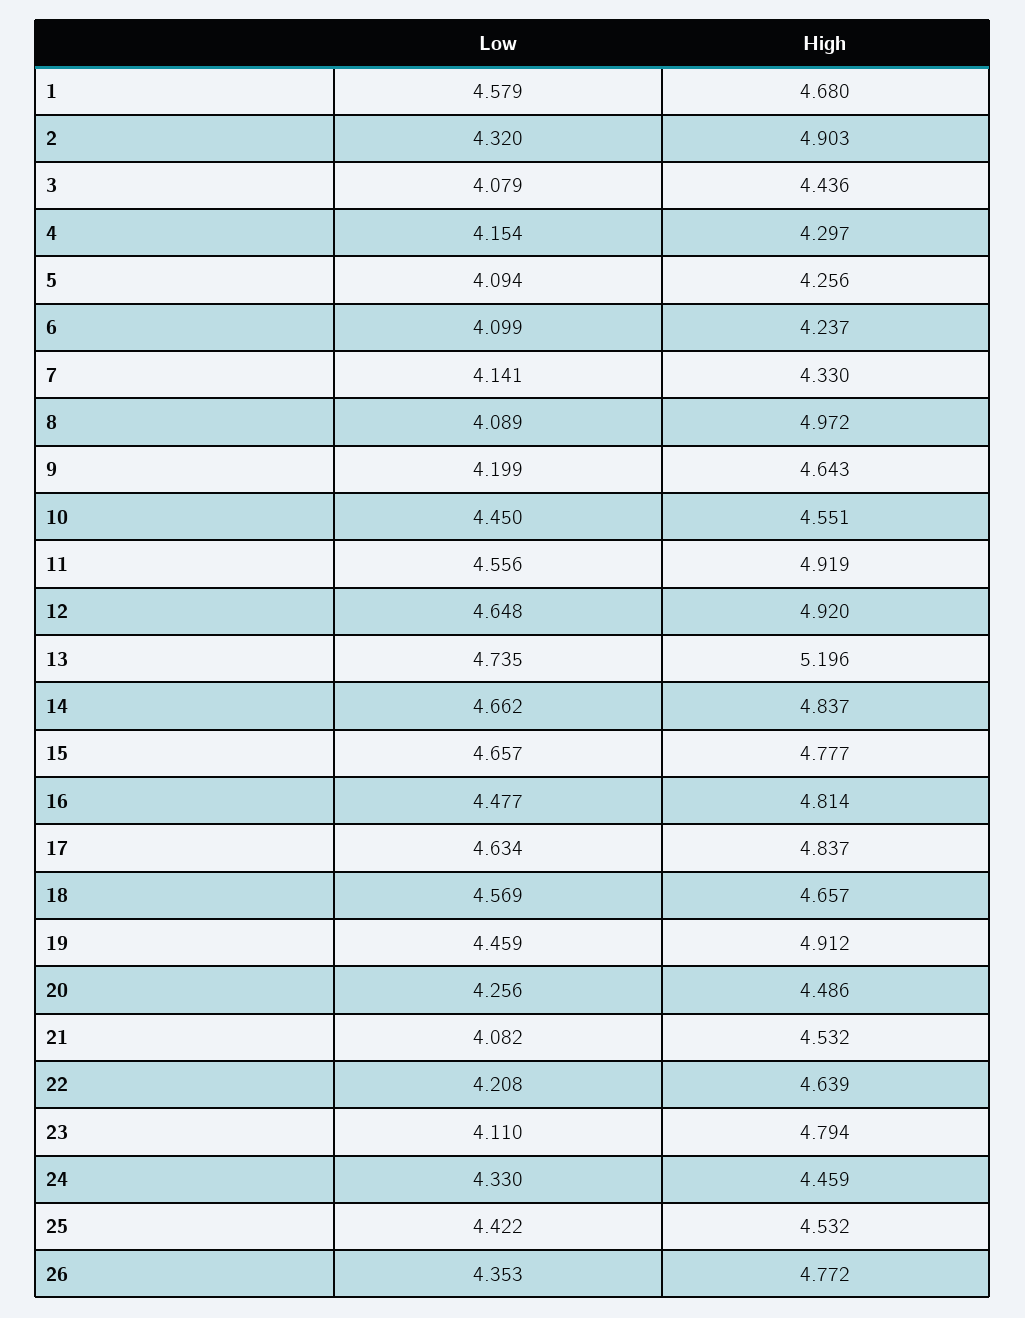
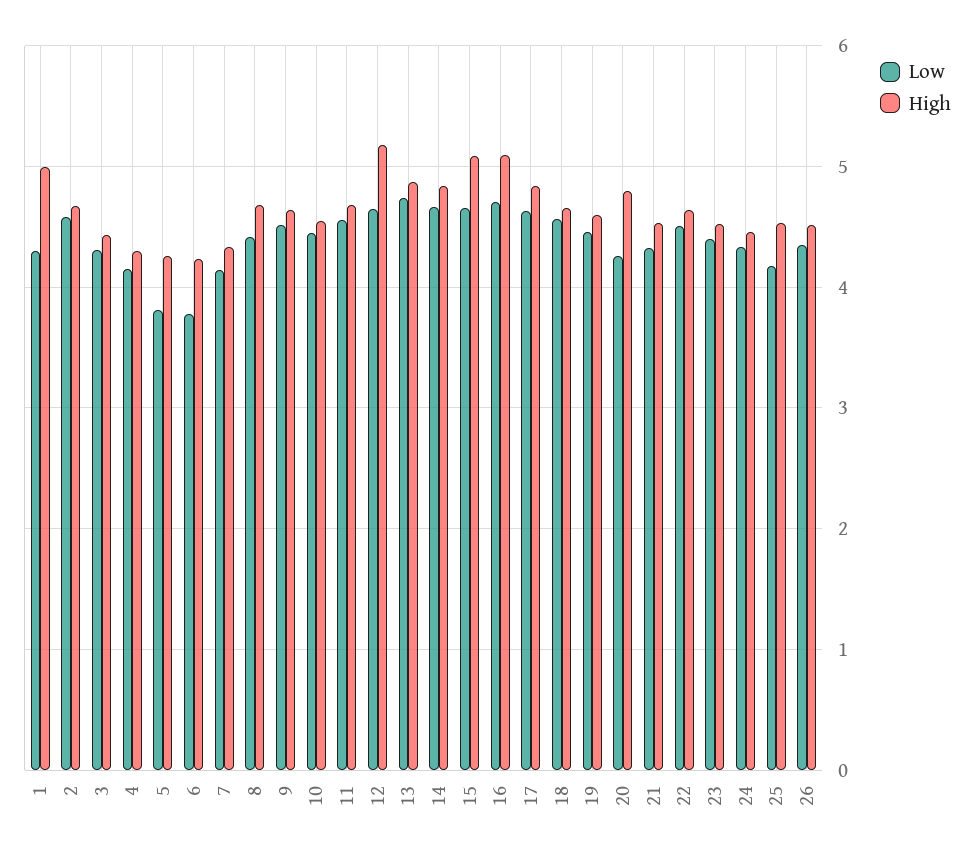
Low, 1: 4.579 -> 4.3
High, 1: 4.68 -> 5
Low, 2: 4.32 -> 4.6
High, 2: 4.903 -> 4.7
Low, 3: 4.079 -> 4.3
Low, 5: 4.094 -> 3.8
Low, 6: 4.099 -> 3.8
Low, 8: 4.089 -> 4.4
High, 8: 4.972 -> 4.7
Low, 9: 4.199 -> 4.5
High, 11: 4.919 -> 4.7
High, 12: 4.92 -> 5.2
High, 13: 5.196 -> 4.9
High, 15: 4.777 -> 5.1
Low, 16: 4.477 -> 4.7
High, 16: 4.814 -> 5.1
High, 19: 4.912 -> 4.6
High, 20: 4.486 -> 4.8
Low, 21: 4.082 -> 4.3
Low, 22: 4.208 -> 4.5
Low, 23: 4.11 -> 4.4
High, 23: 4.794 -> 4.5
Low, 25: 4.422 -> 4.2
High, 26: 4.772 -> 4.5

